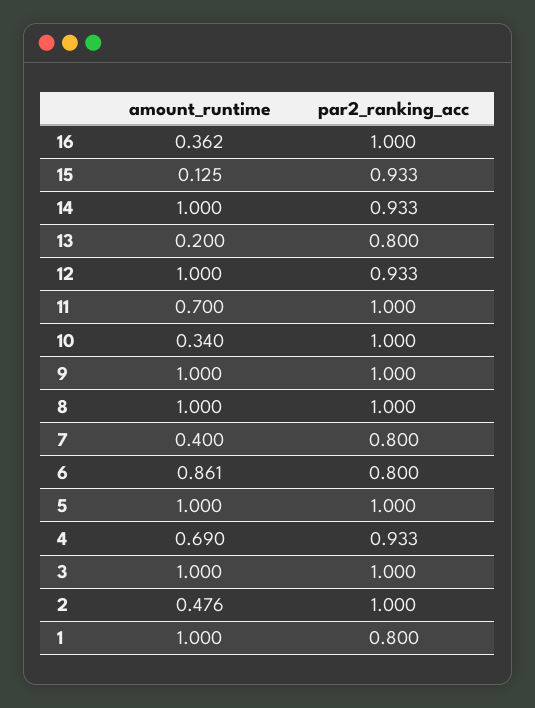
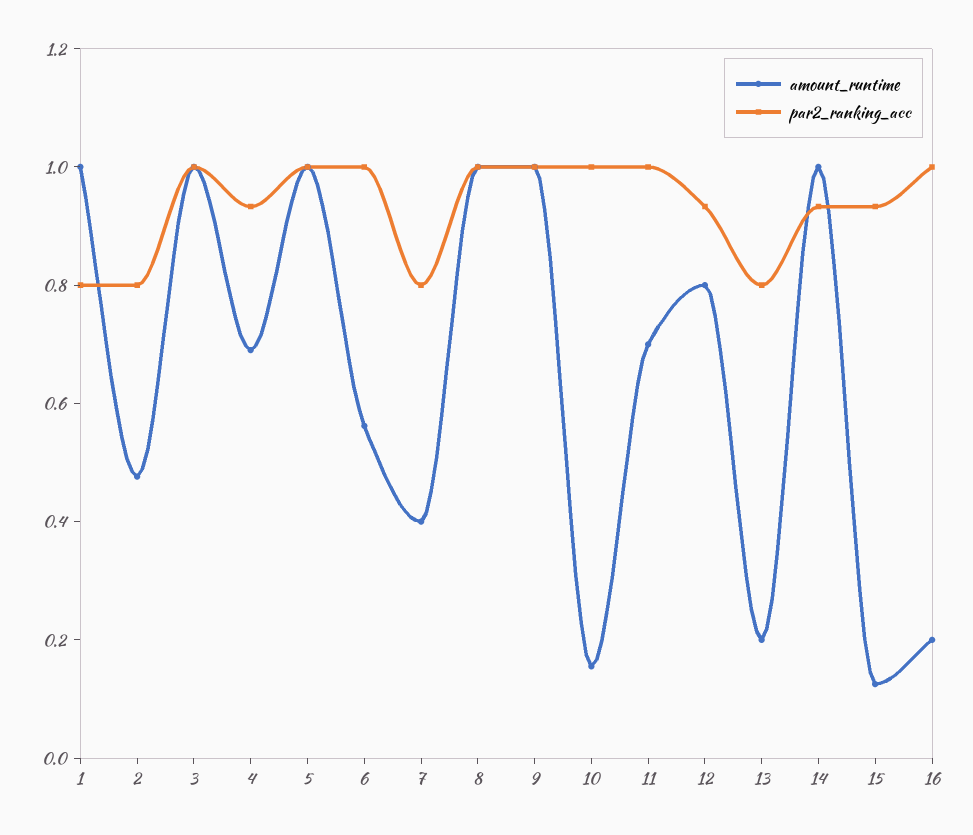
amount_runtime, 16: 0.362 -> 0.2
amount_runtime, 12: 1 -> 0.8
amount_runtime, 10: 0.34 -> 0.15
amount_runtime, 6: 0.861 -> 0.55
par2_ranking_acc, 6: 0.8 -> 1
par2_ranking_acc, 2: 1 -> 0.8

